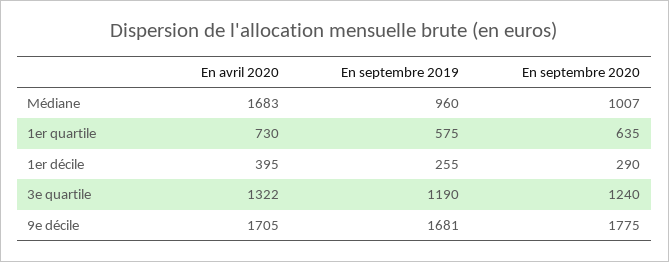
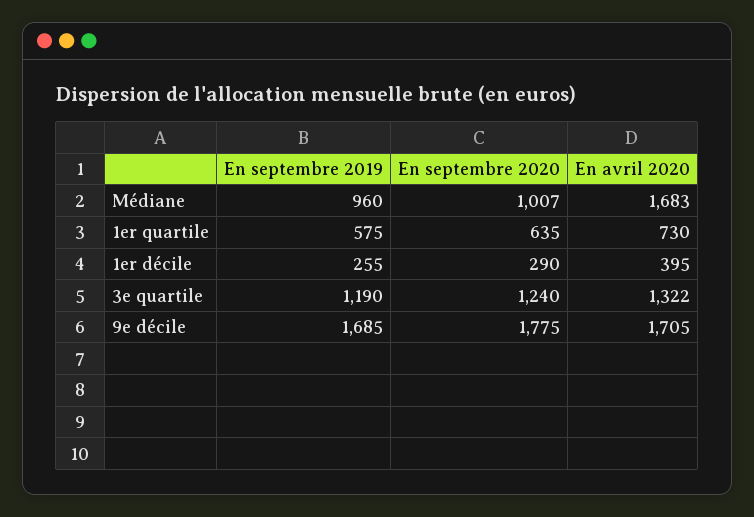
En septembre 2019, 9e décile: 1681 -> 1685

